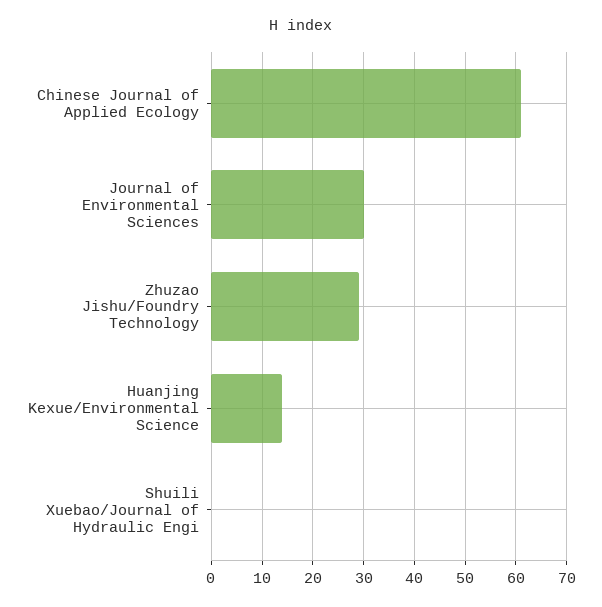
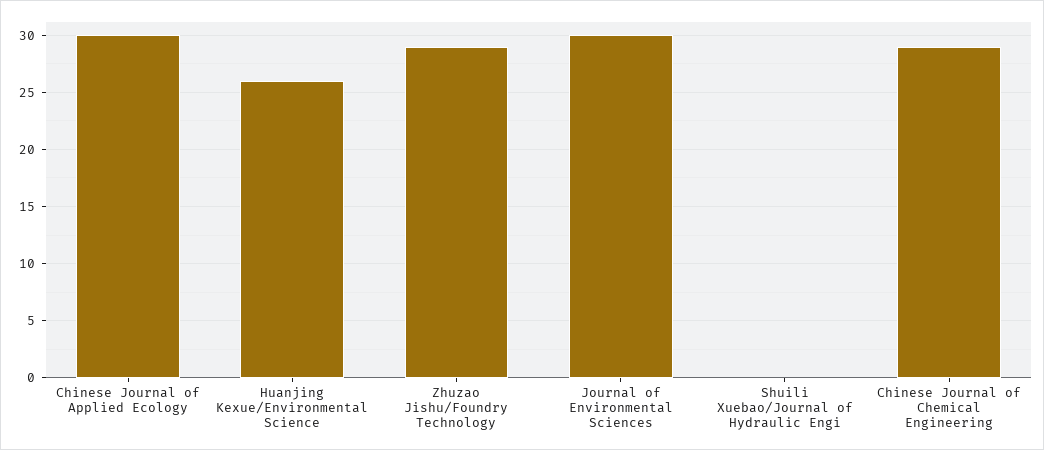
Chinese Journal of Applied Ecology: 60 -> 30
Huanjing Kexue/Environmental Science: 15 -> 26
Chinese Journal of Chemical Engineering: none -> 29

